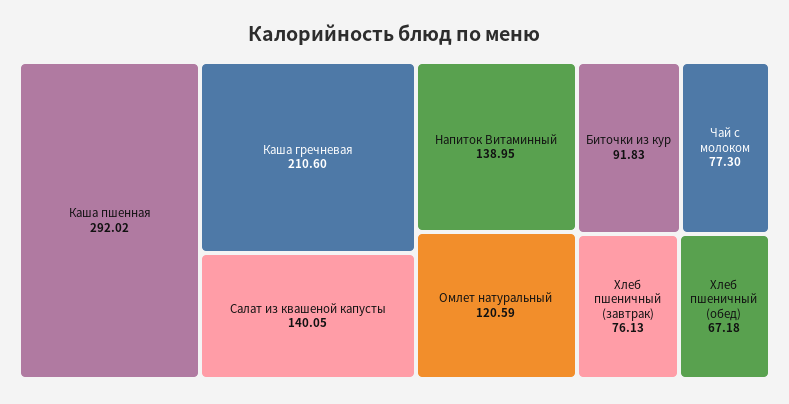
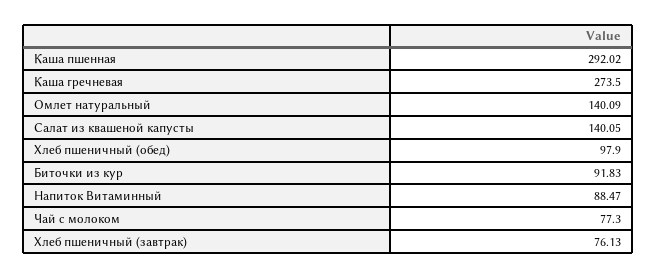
Каша гречневая: 210.6 -> 273.5
Напиток Витаминный: 138.95 -> 88.47
Омлет натуральный: 120.59 -> 140.09
Хлеб пшеничный (обед): 67.18 -> 97.9

